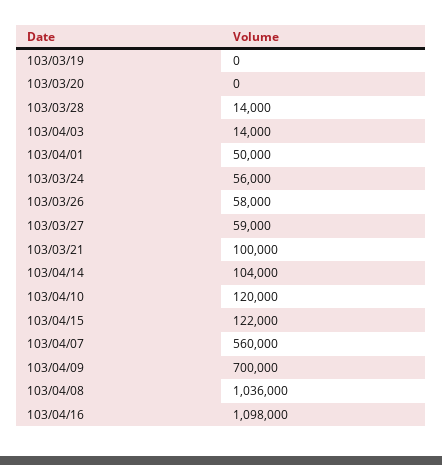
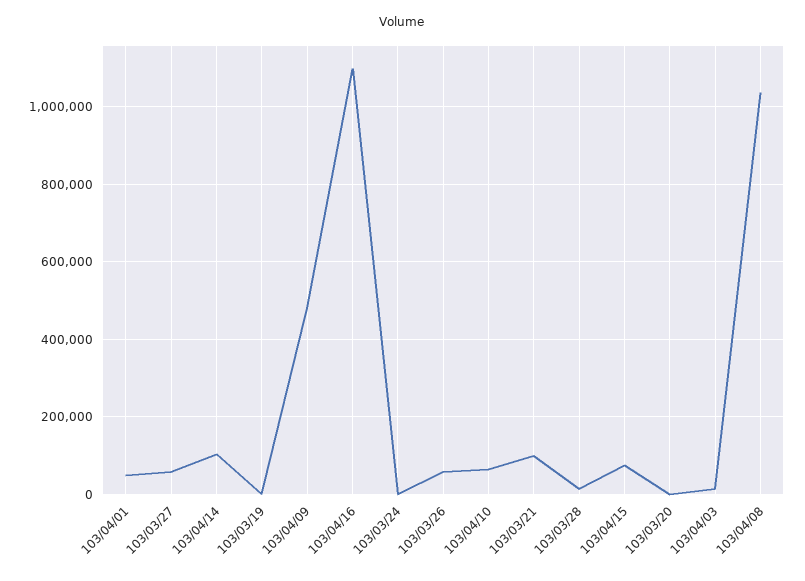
103/03/24: 56000 -> 0
103/04/10: 120000 -> 60000
103/04/15: 122000 -> 80000
103/04/07: 560000 -> none
103/04/09: 700000 -> 480000

